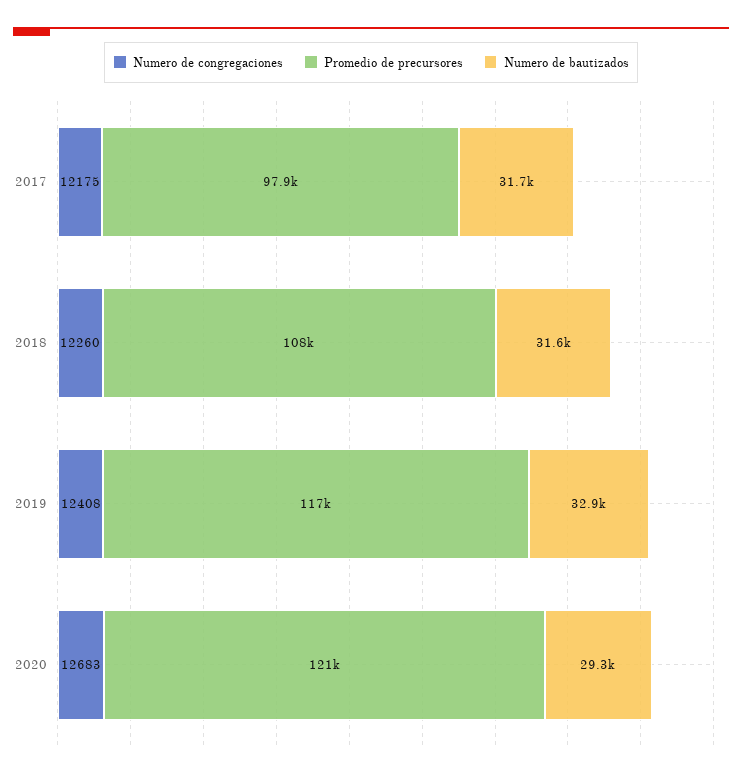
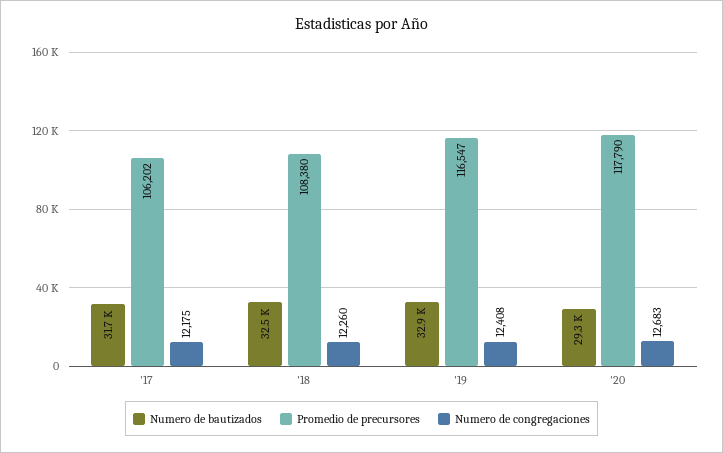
Promedio de precursores, 2017: 97900 -> 106202
Numero de bautizados, 2018: 31600 -> 32500
Promedio de precursores, 2020: 121000 -> 117790

